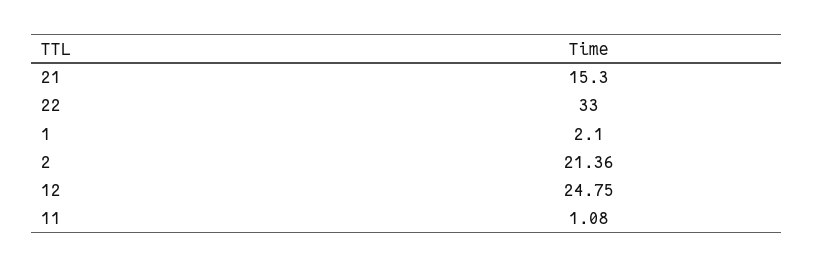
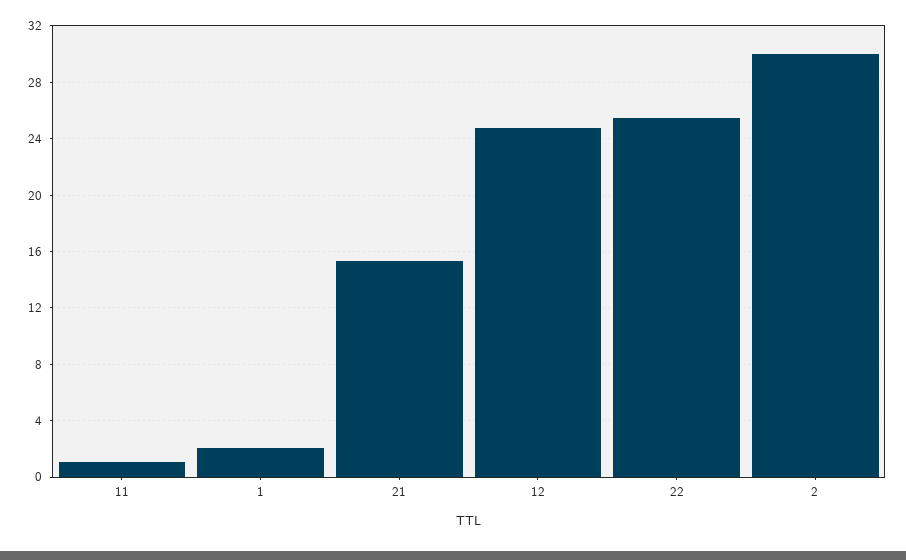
22: 33 -> 25.5
2: 21.36 -> 30

